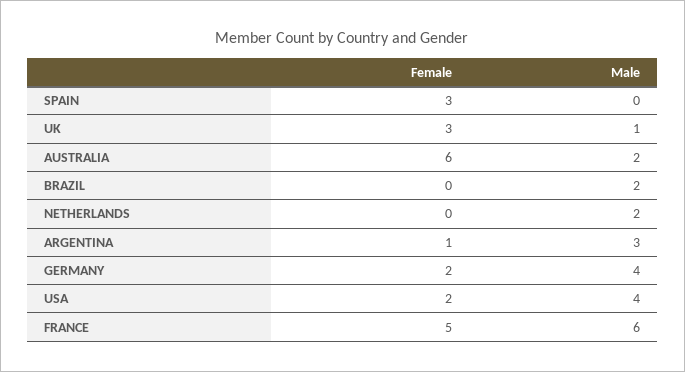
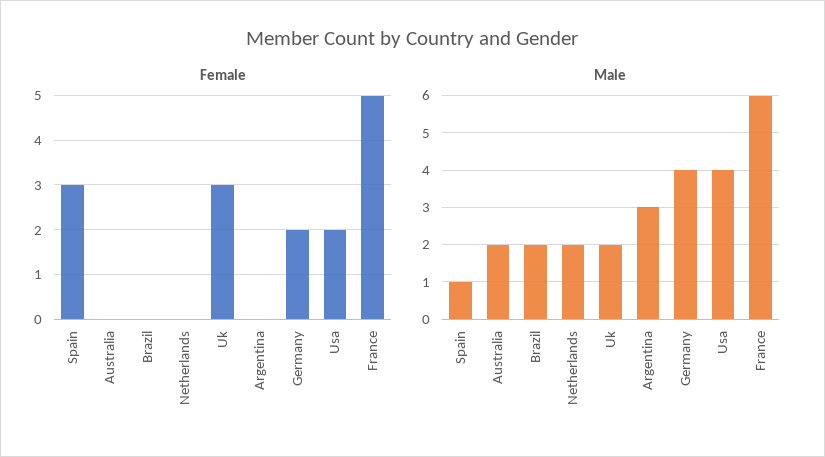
Male, SPAIN: 0 -> 1
Male, UK: 1 -> 2
Female, AUSTRALIA: 6 -> 0
Female, ARGENTINA: 1 -> 0

